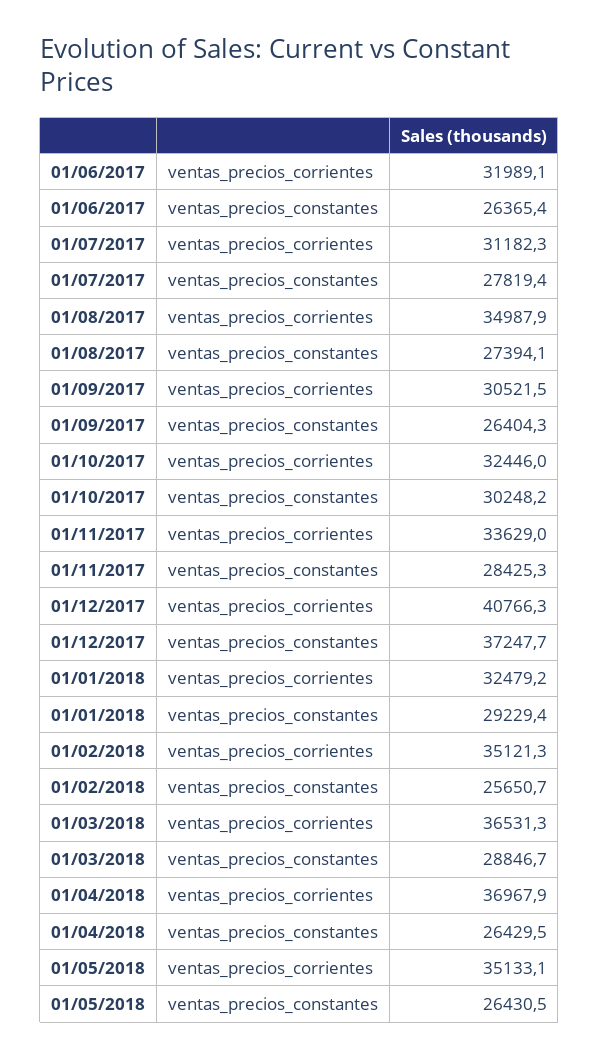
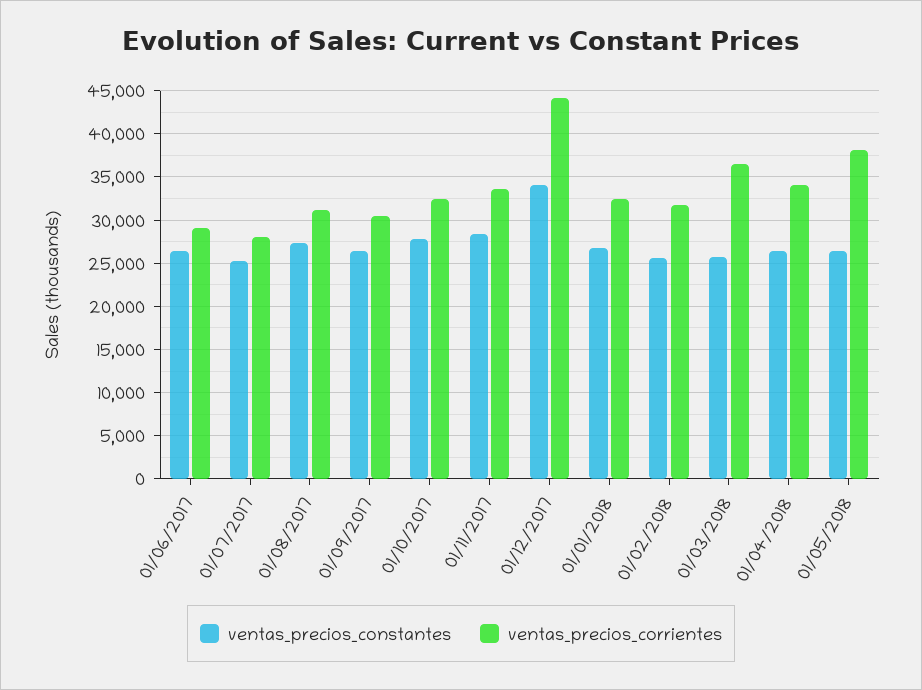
ventas_precios_corrientes, 01/06/2017: 31989.1 -> 29000
ventas_precios_corrientes, 01/07/2017: 31182.3 -> 28000
ventas_precios_constantes, 01/07/2017: 27819.4 -> 25000
ventas_precios_corrientes, 01/08/2017: 34987.9 -> 31000
ventas_precios_constantes, 01/10/2017: 30248.2 -> 28000
ventas_precios_corrientes, 01/12/2017: 40766.3 -> 44000
ventas_precios_constantes, 01/12/2017: 37247.7 -> 34000
ventas_precios_constantes, 01/01/2018: 29229.4 -> 27000
ventas_precios_corrientes, 01/02/2018: 35121.3 -> 32000
ventas_precios_constantes, 01/03/2018: 28846.7 -> 26000
ventas_precios_corrientes, 01/04/2018: 36967.9 -> 34000
ventas_precios_corrientes, 01/05/2018: 35133.1 -> 38000

